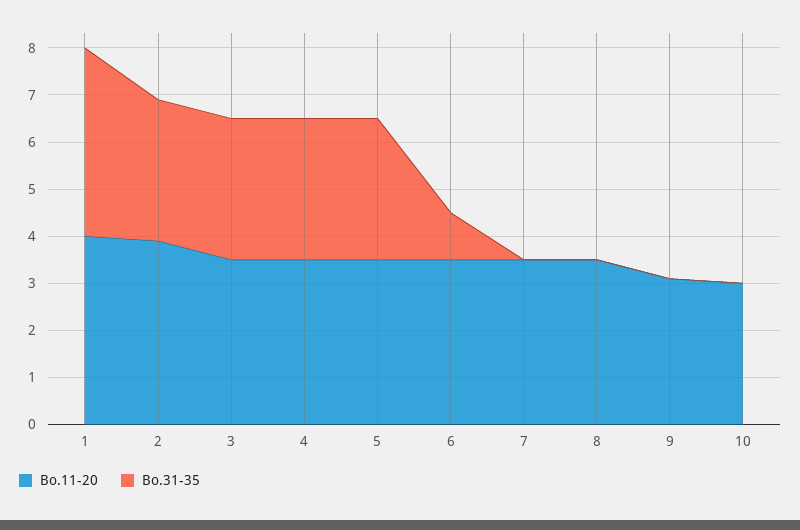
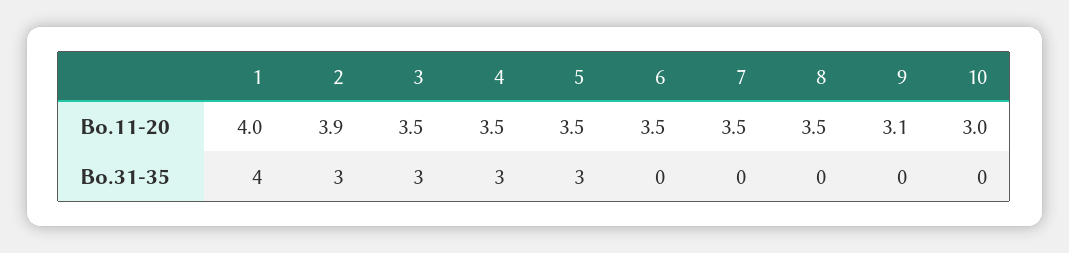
Bo.31-35, 6: 1 -> 0

